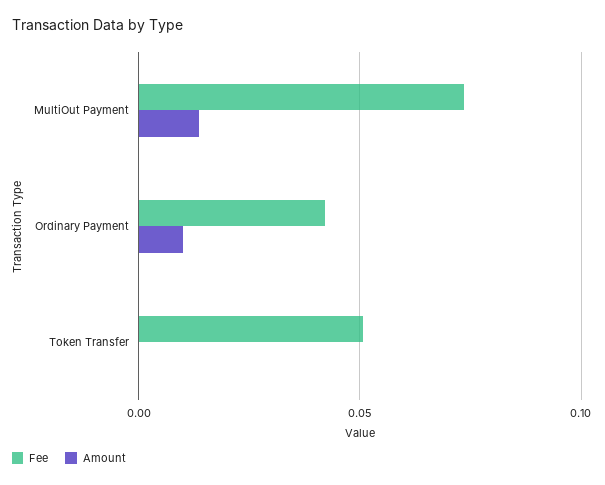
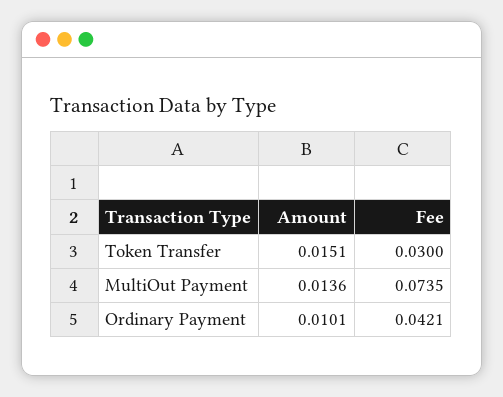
Fee, Token Transfer: 0.05 -> 0.03
Amount, Token Transfer: 0 -> 0.0151

